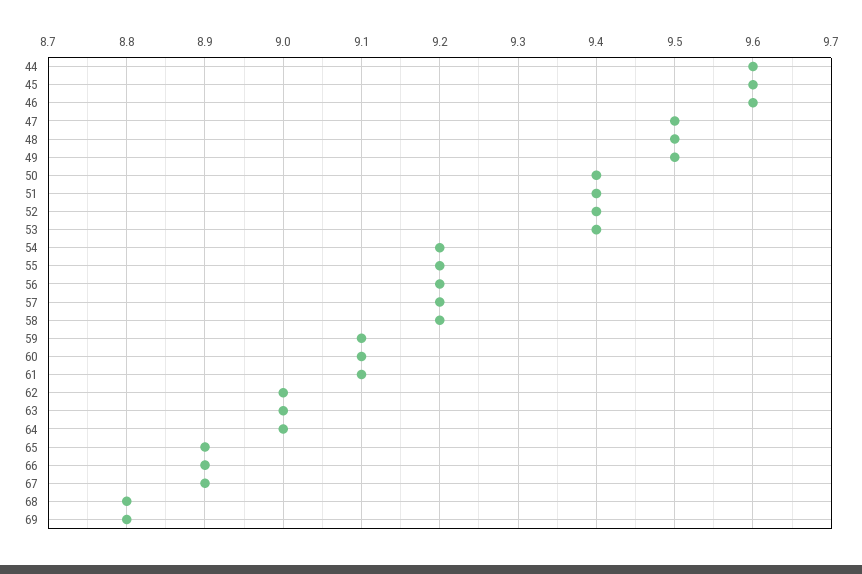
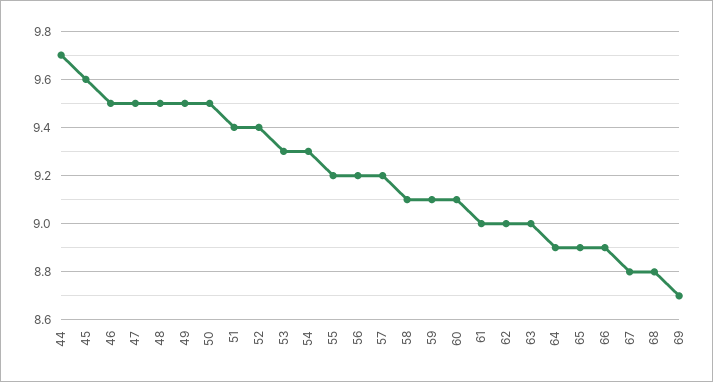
44: 9.6 -> 9.7
46: 9.6 -> 9.5
50: 9.4 -> 9.5
53: 9.4 -> 9.3
54: 9.2 -> 9.3
58: 9.2 -> 9.1
61: 9.1 -> 9
64: 9 -> 8.9
67: 8.9 -> 8.8
69: 8.8 -> 8.7

